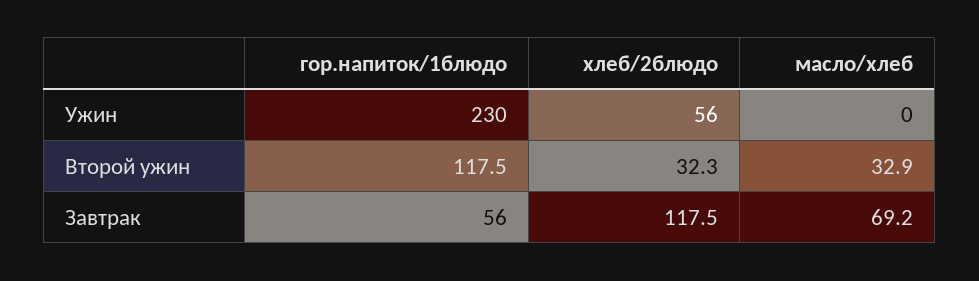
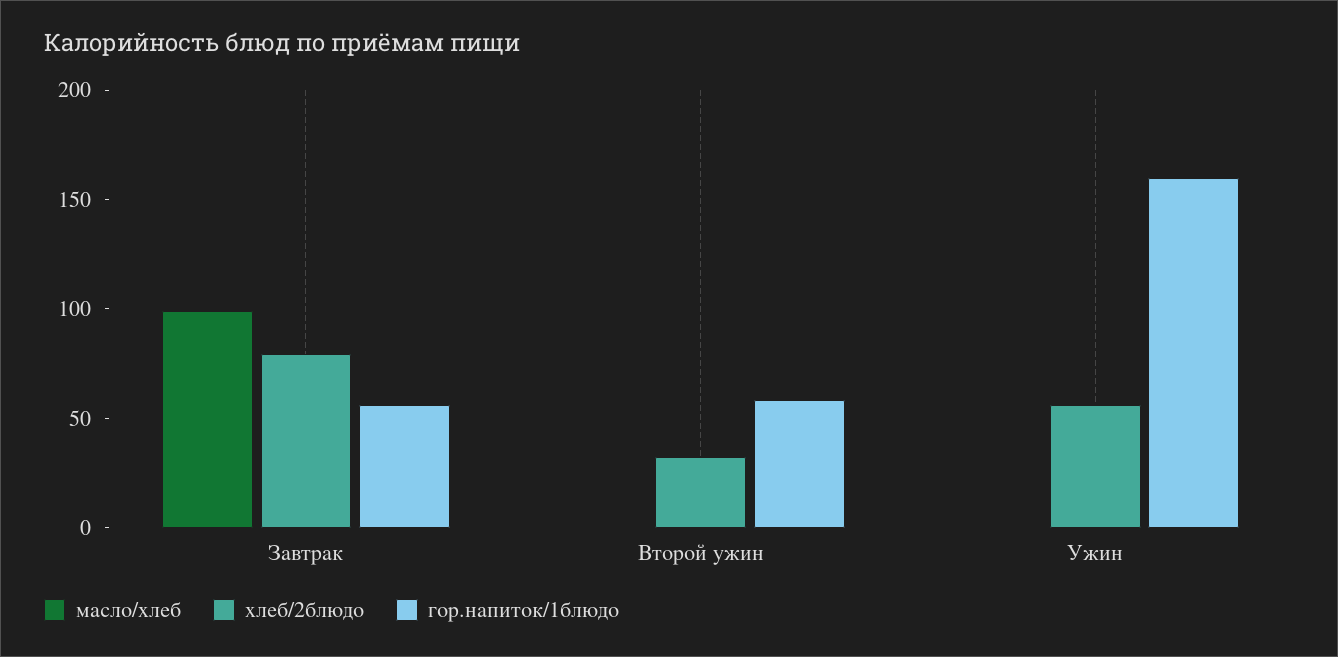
гор.напиток/1блюдо, Ужин: 230 -> 160
гор.напиток/1блюдо, Второй ужин: 117.5 -> 60
масло/хлеб, Второй ужин: 32.9 -> 0
хлеб/2блюдо, Завтрак: 117.5 -> 80
масло/хлеб, Завтрак: 69.2 -> 100

